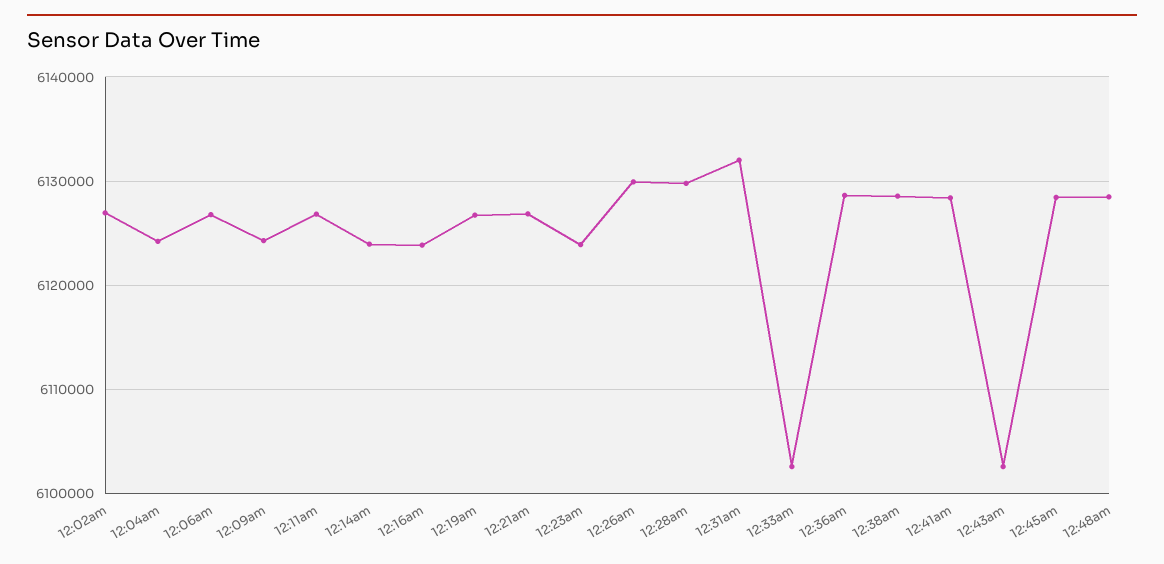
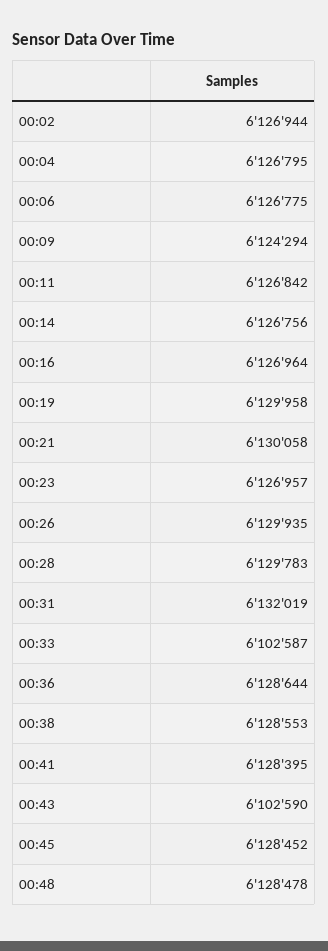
12:04am: 6124000 -> 6126795
12:14am: 6124000 -> 6126756
12:16am: 6124000 -> 6126964
12:19am: 6127000 -> 6129958
12:21am: 6127000 -> 6130058
12:23am: 6124000 -> 6126957

